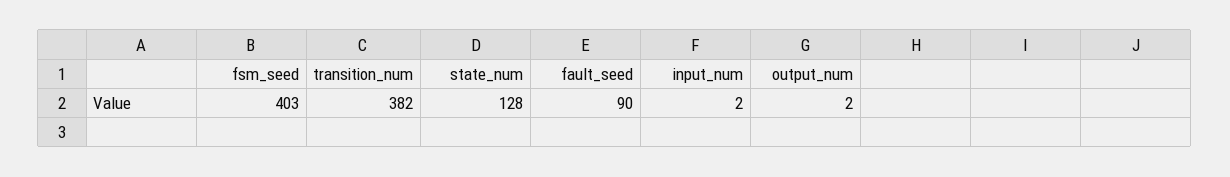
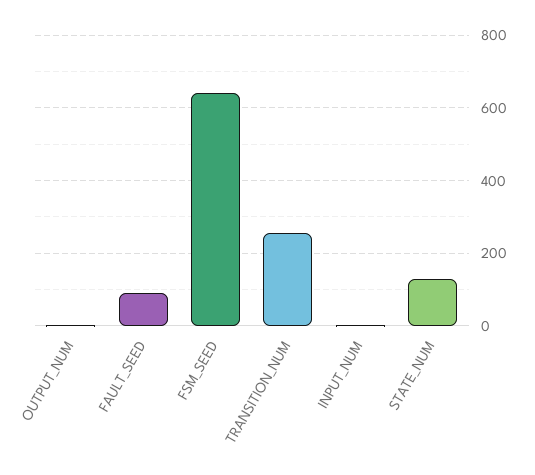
fsm_seed: 403 -> 640
transition_num: 382 -> 260

